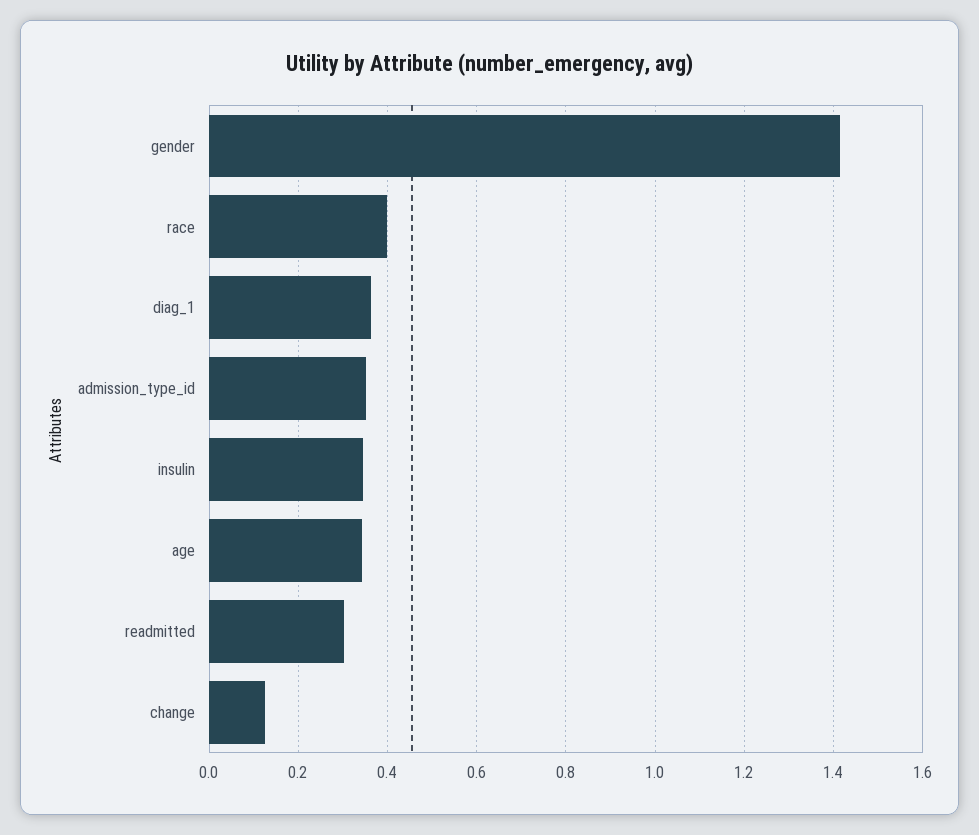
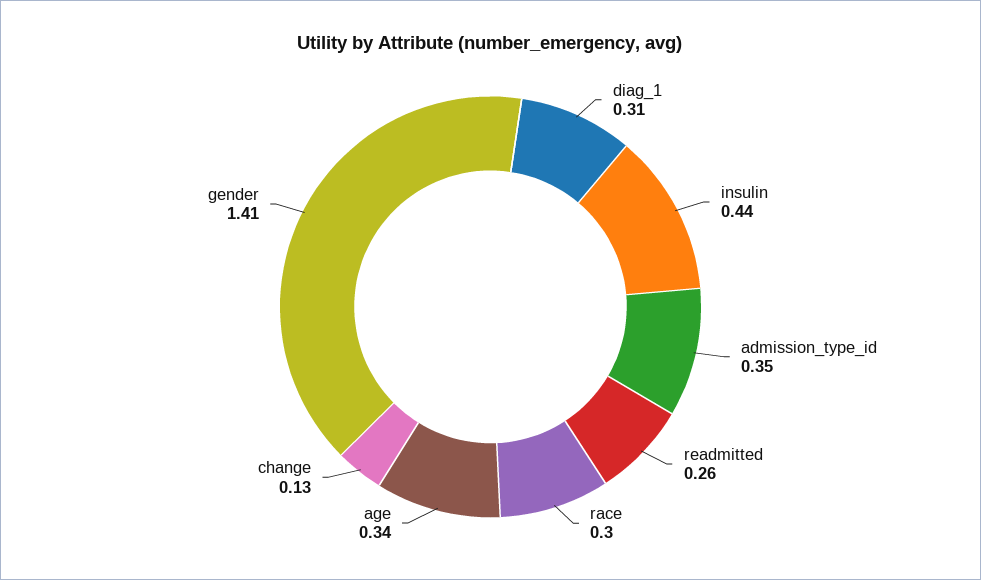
race: 0.4 -> 0.3
diag_1: 0.36 -> 0.31
insulin: 0.34 -> 0.44
readmitted: 0.3 -> 0.26

